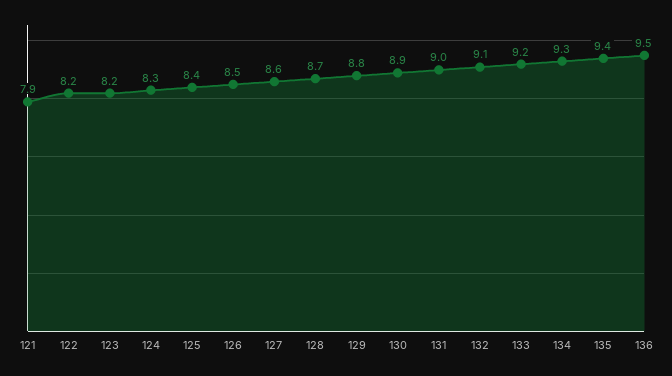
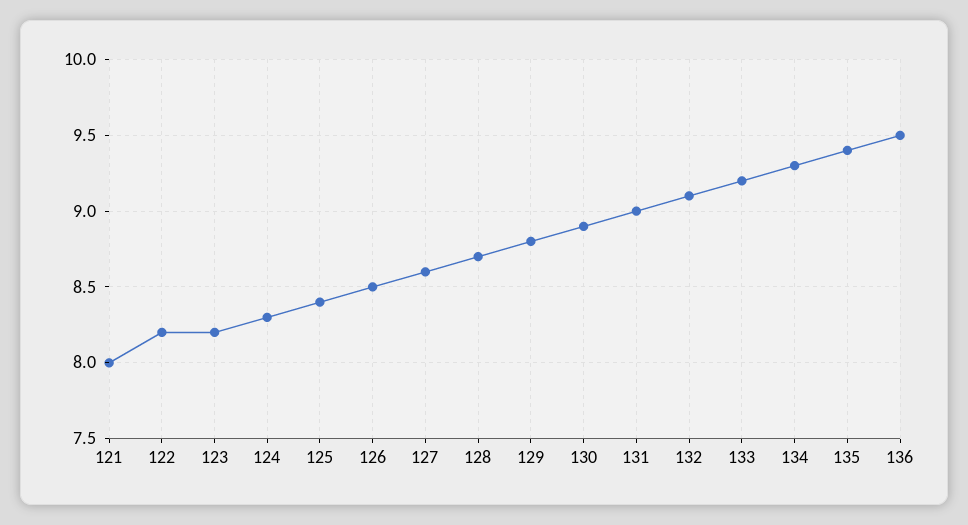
121: 7.9 -> 8

